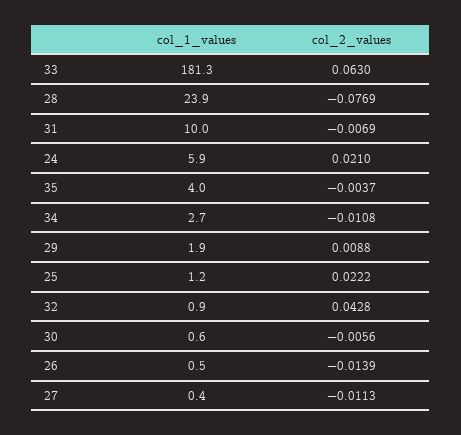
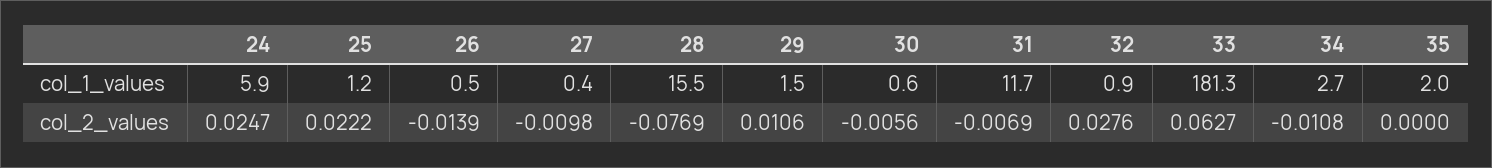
col_2_values, 33: 0.063 -> 0.0627
col_1_values, 28: 23.9 -> 15.5
col_1_values, 31: 10 -> 11.7
col_2_values, 24: 0.021 -> 0.0247
col_1_values, 35: 4 -> 2
col_2_values, 35: -0.0037 -> 0
col_1_values, 29: 1.9 -> 1.5
col_2_values, 29: 0.0088 -> 0.0106
col_2_values, 32: 0.0428 -> 0.0276
col_2_values, 27: -0.0113 -> -0.0098

